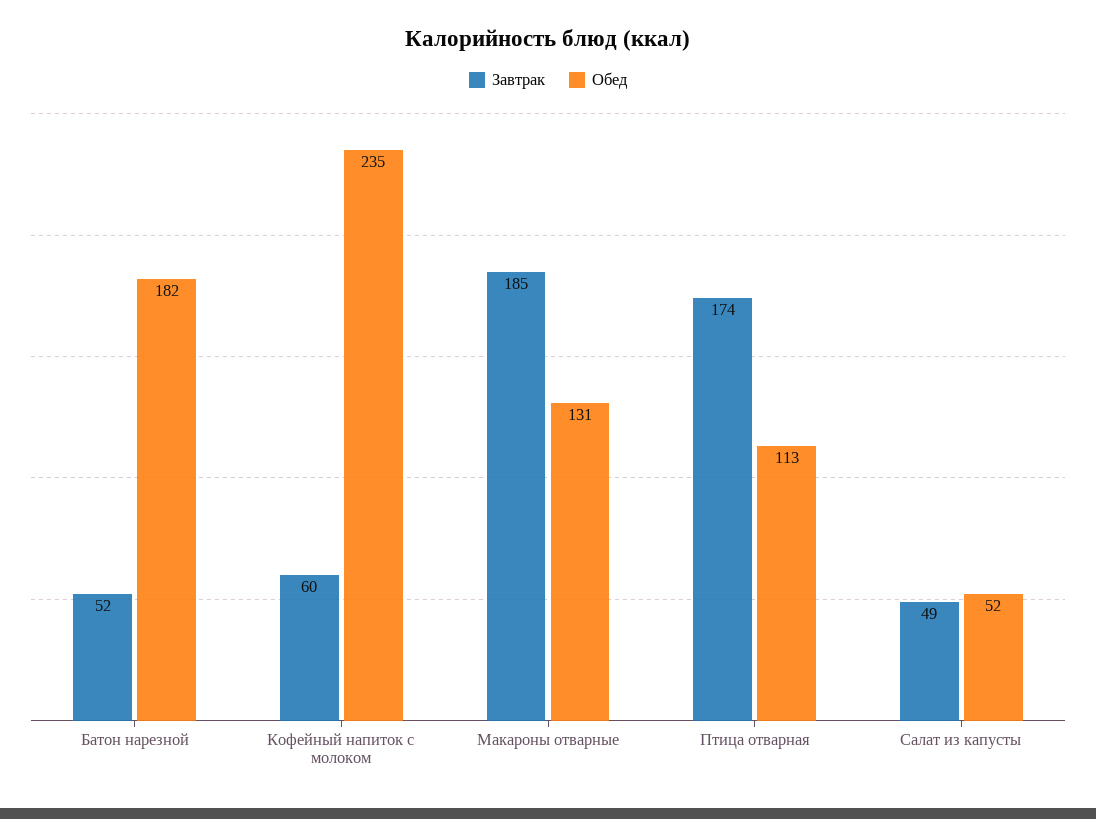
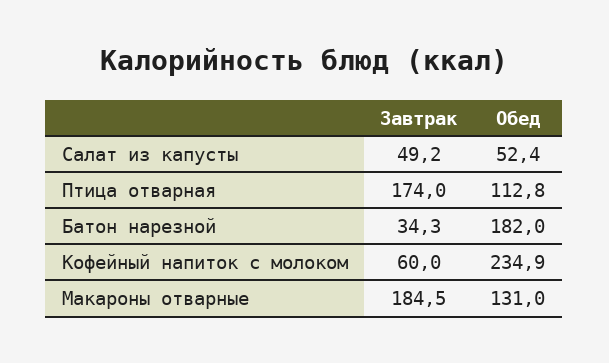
Завтрак, Батон нарезной: 52 -> 34.3

